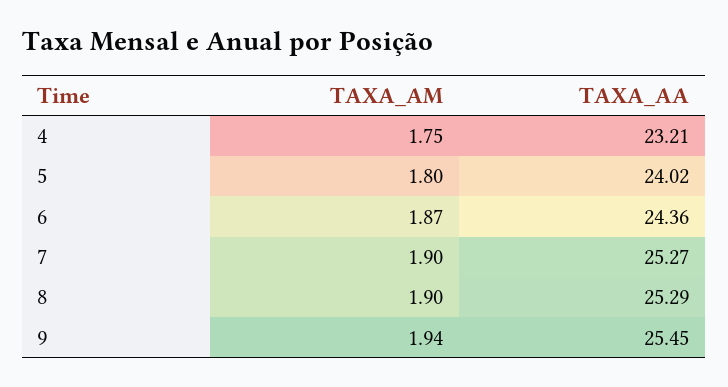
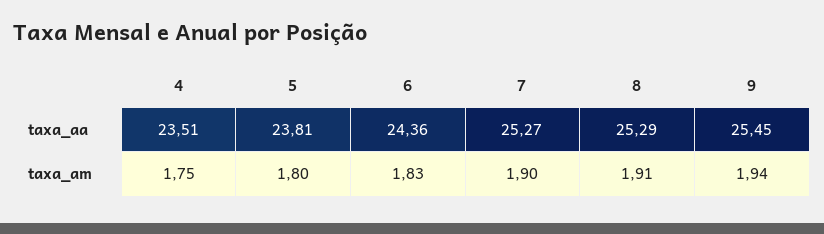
TAXA_AA, 4: 23.21 -> 23.51
TAXA_AA, 5: 24.02 -> 23.81
TAXA_AM, 6: 1.87 -> 1.83
TAXA_AM, 8: 1.9 -> 1.91

